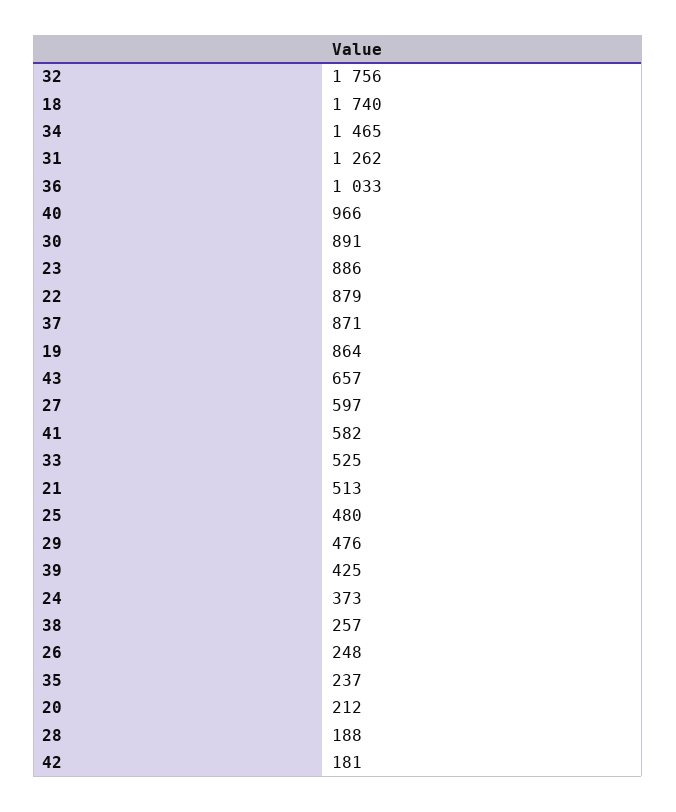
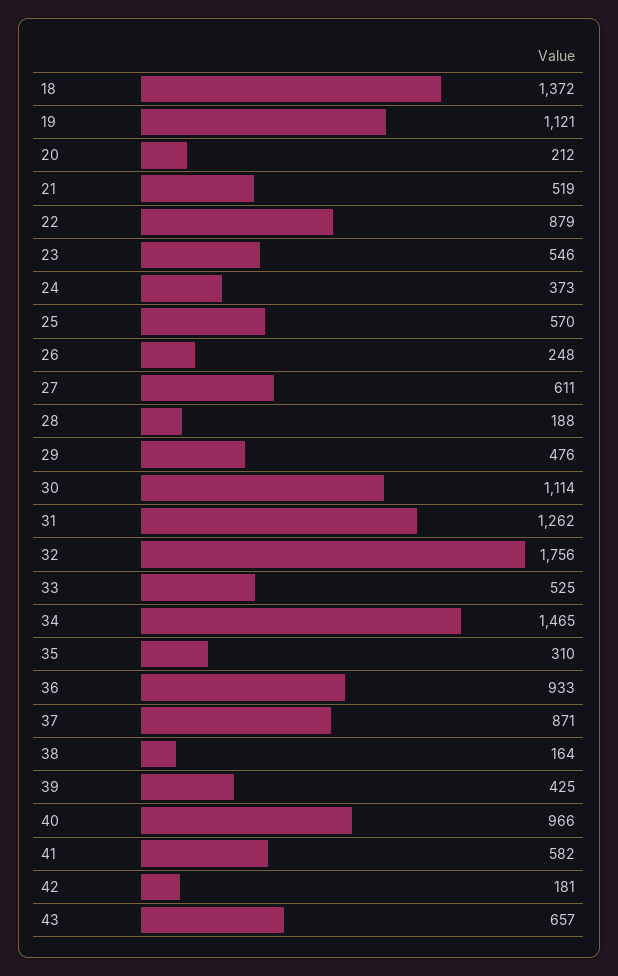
18: 1740 -> 1372
36: 1033 -> 933
30: 891 -> 1114
23: 886 -> 546
19: 864 -> 1121
27: 597 -> 611
21: 513 -> 519
25: 480 -> 570
38: 257 -> 164
35: 237 -> 310

